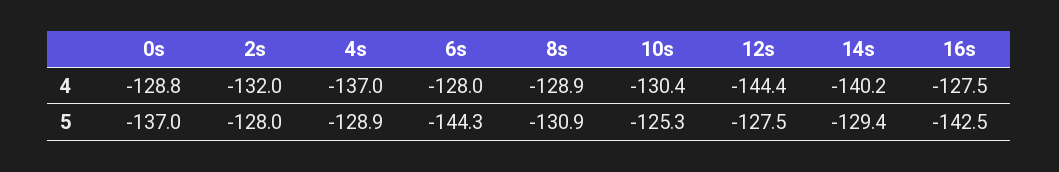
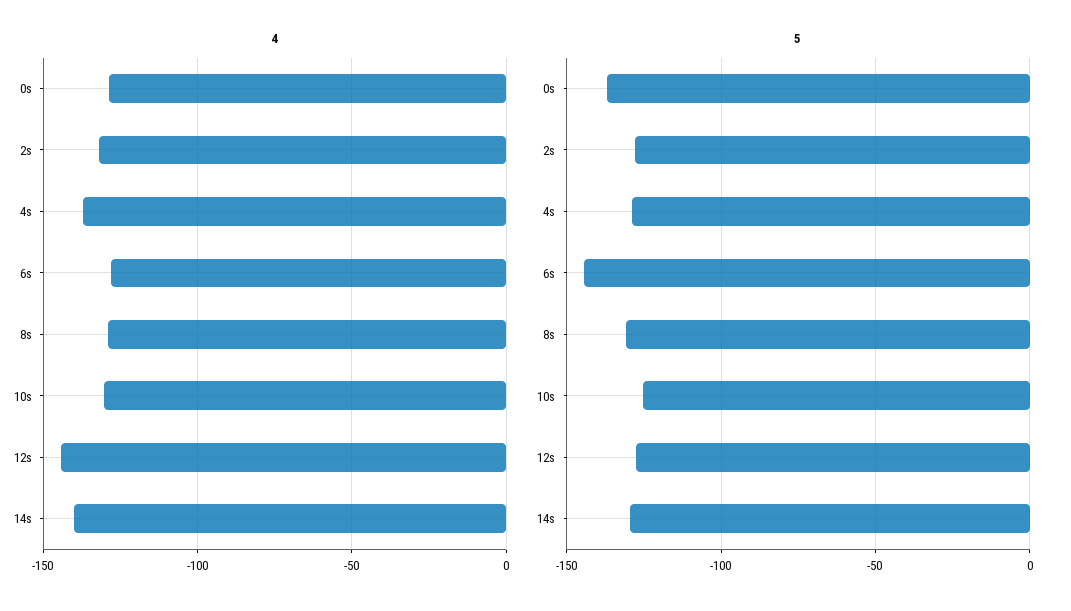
4, 16s: -127.5 -> none
5, 16s: -142.5 -> none

